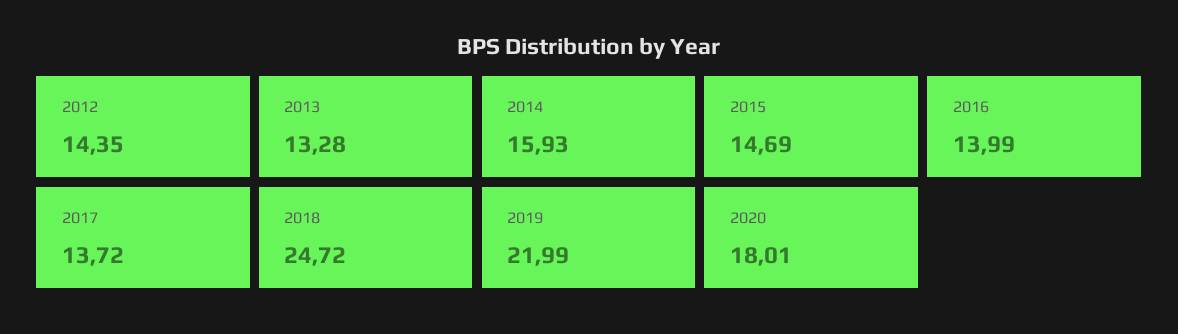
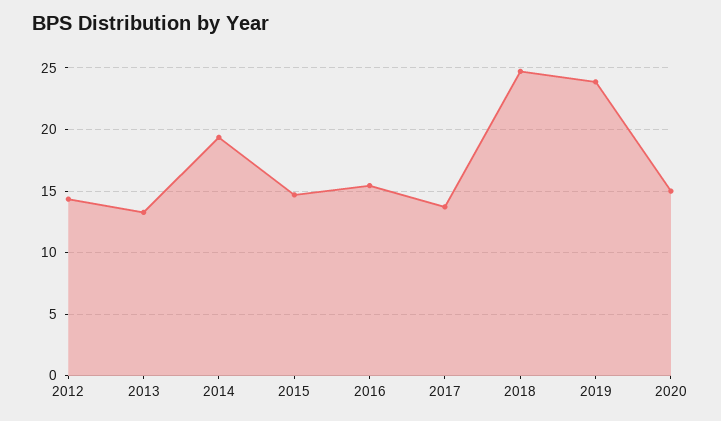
2014: 15.93 -> 19.5
2016: 13.99 -> 15.5
2019: 21.99 -> 24
2020: 18.01 -> 15

